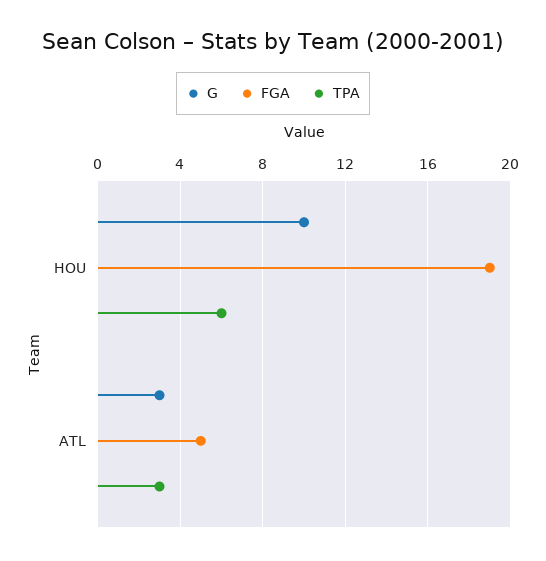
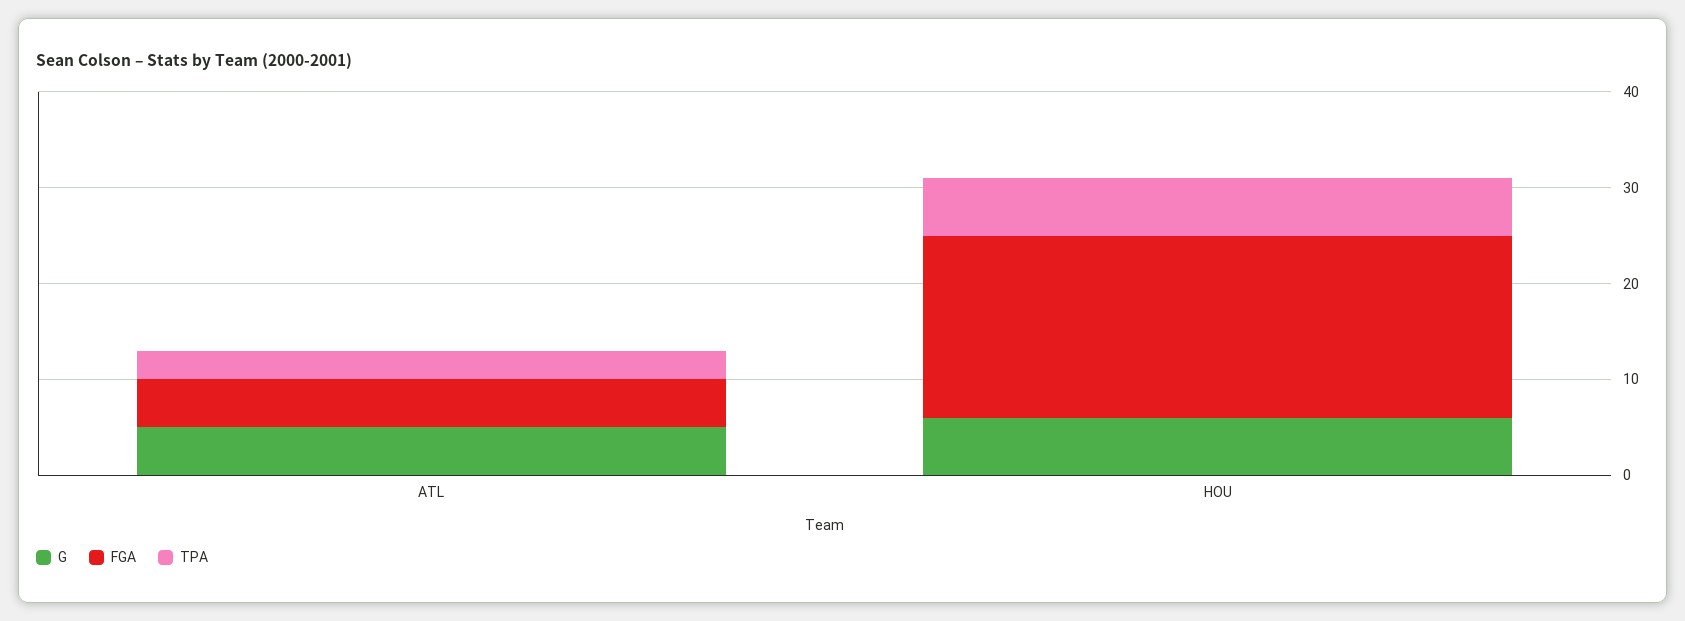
G, HOU: 10 -> 6
G, ATL: 3 -> 5

